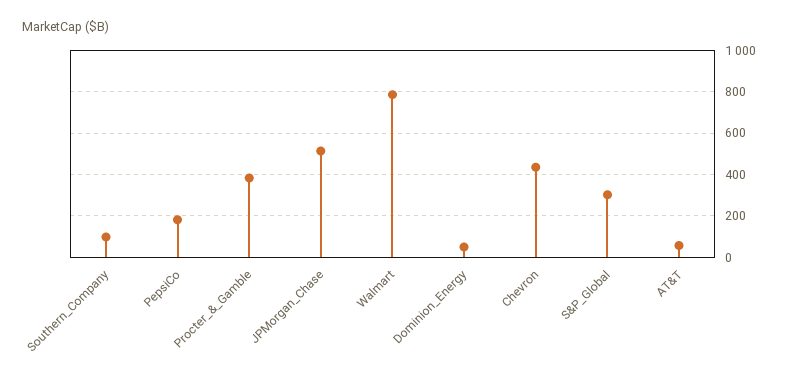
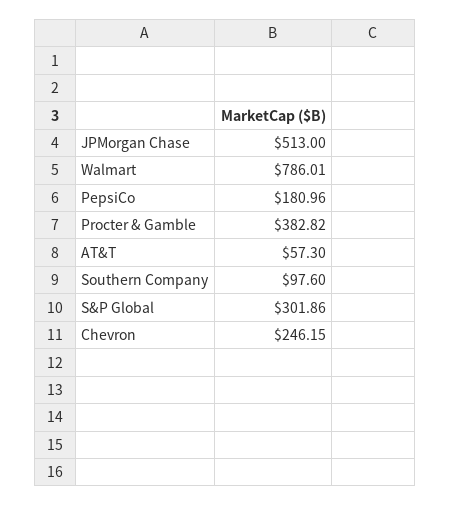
Dominion_Energy: 50 -> none
Chevron: 450 -> 246.15

